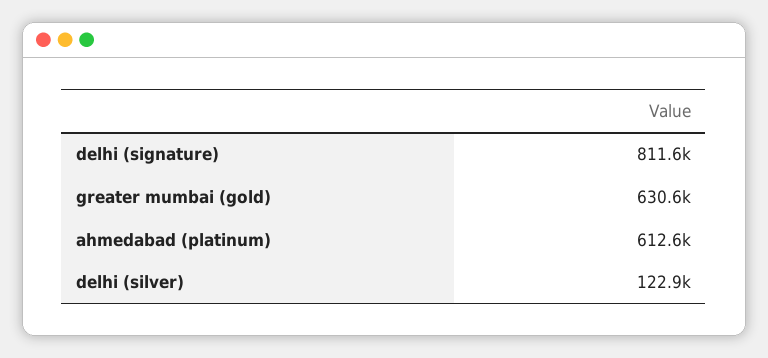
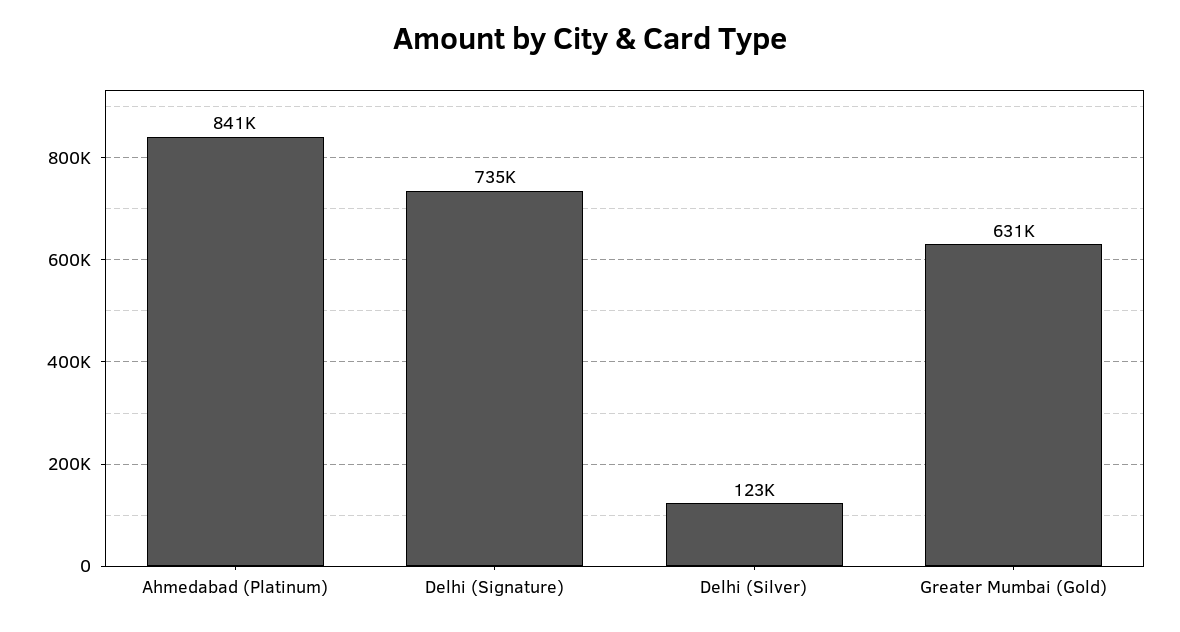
delhi (signature): 811600 -> 735000
ahmedabad (platinum): 612600 -> 841000

